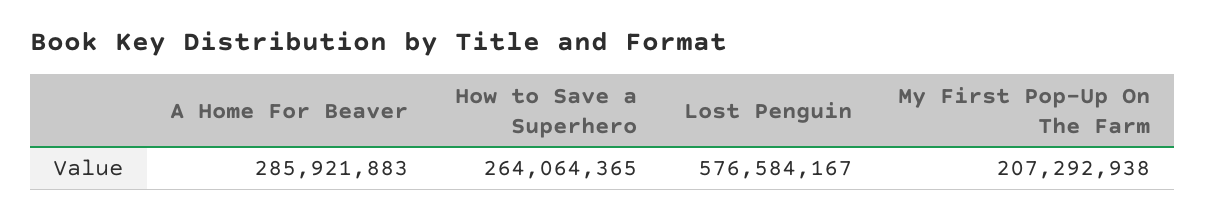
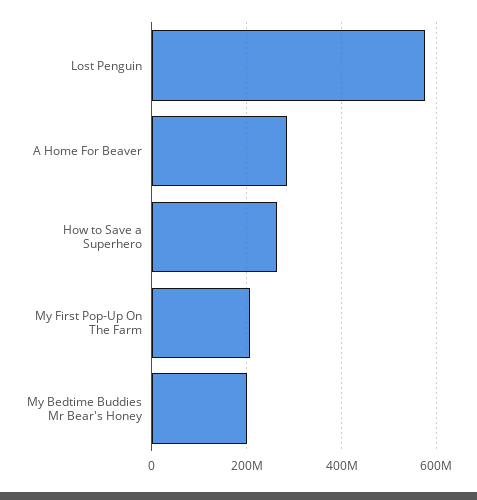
My Bedtime Buddies Mr Bear's Honey: none -> 200000000

